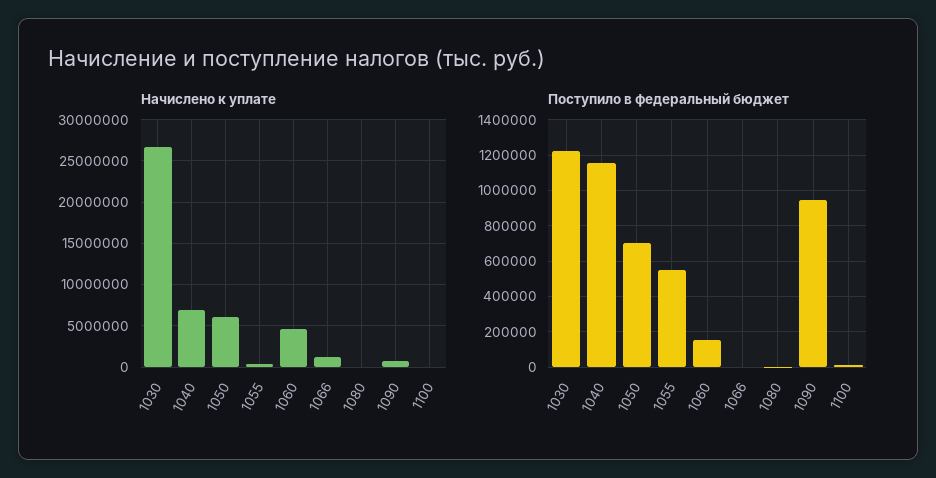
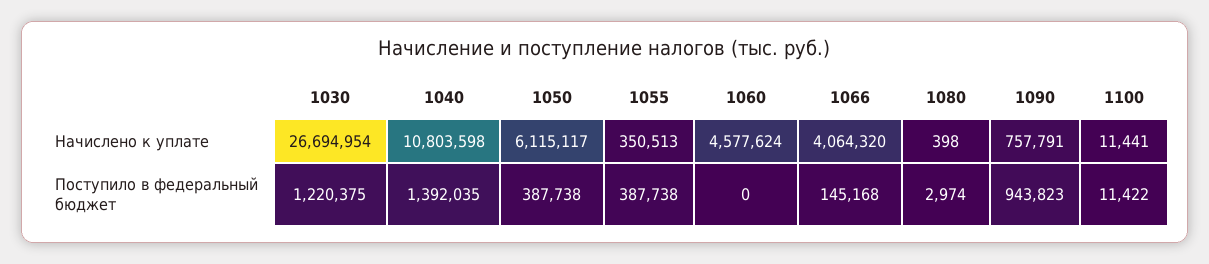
Начислено к уплате, 1040: 7000000 -> 10803598
Начислено к уплате, 1066: 1000000 -> 4064320
Поступило в федеральный бюджет, 1040: 1150000 -> 1392035
Поступило в федеральный бюджет, 1050: 700000 -> 387738
Поступило в федеральный бюджет, 1055: 550000 -> 387738
Поступило в федеральный бюджет, 1060: 150000 -> 0
Поступило в федеральный бюджет, 1066: 0 -> 145168

